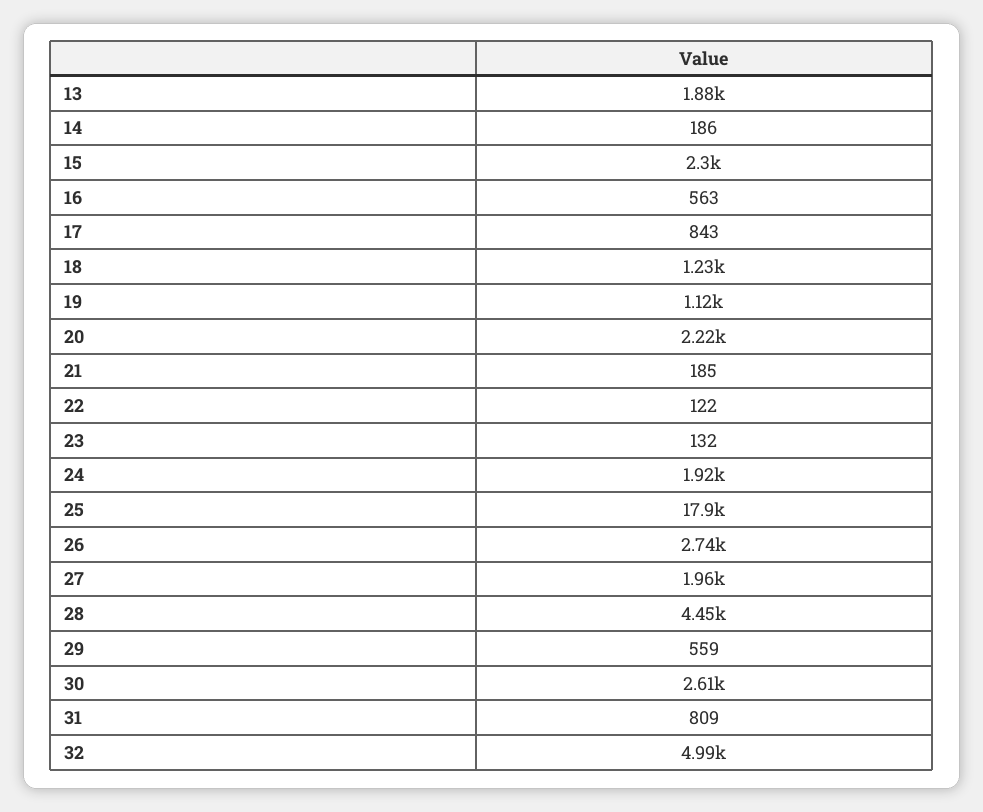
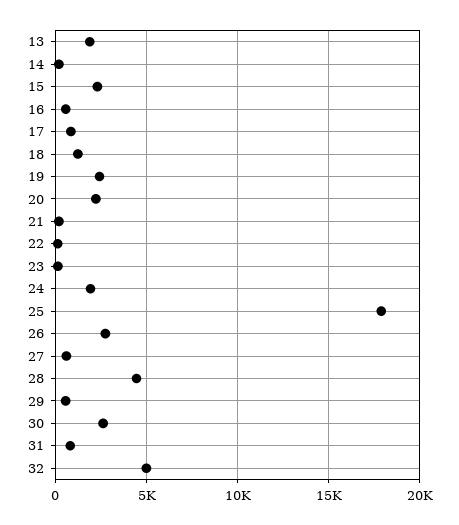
19: 1120 -> 2500
27: 1960 -> 500

